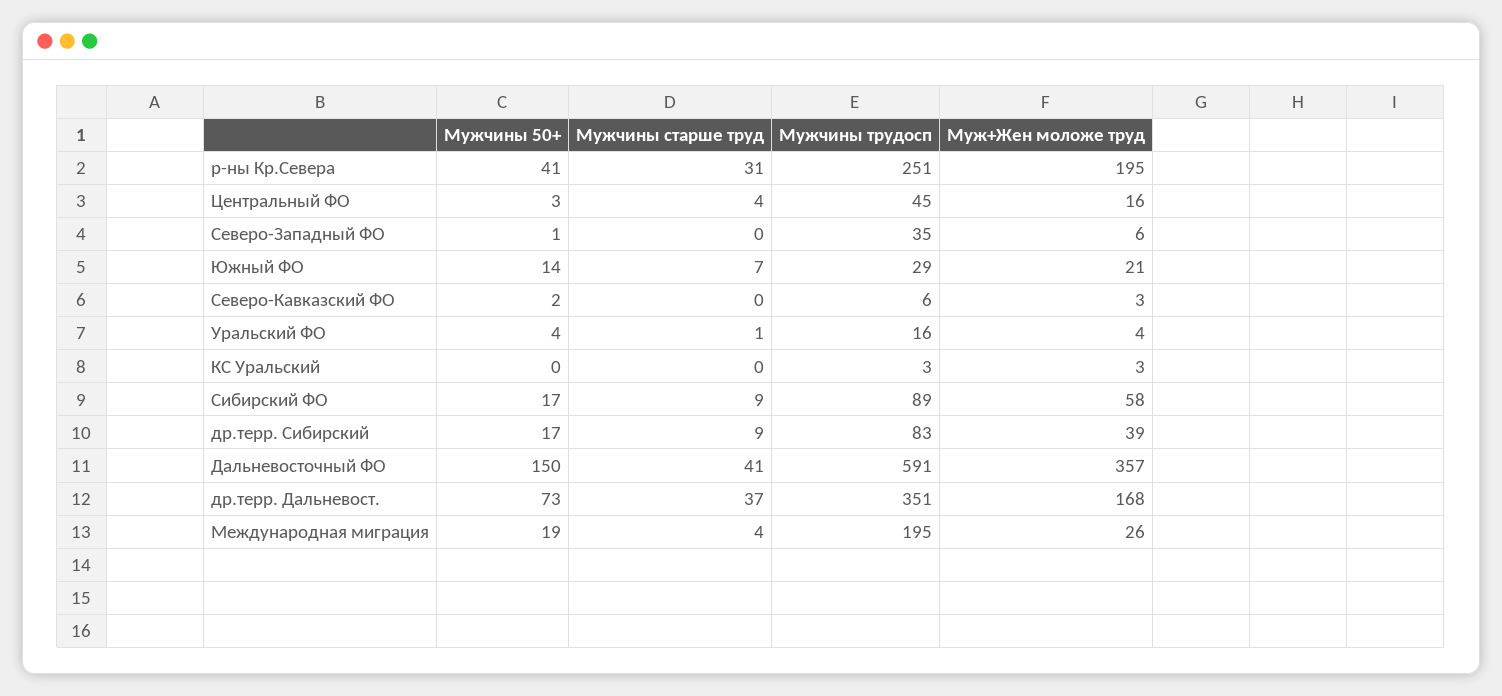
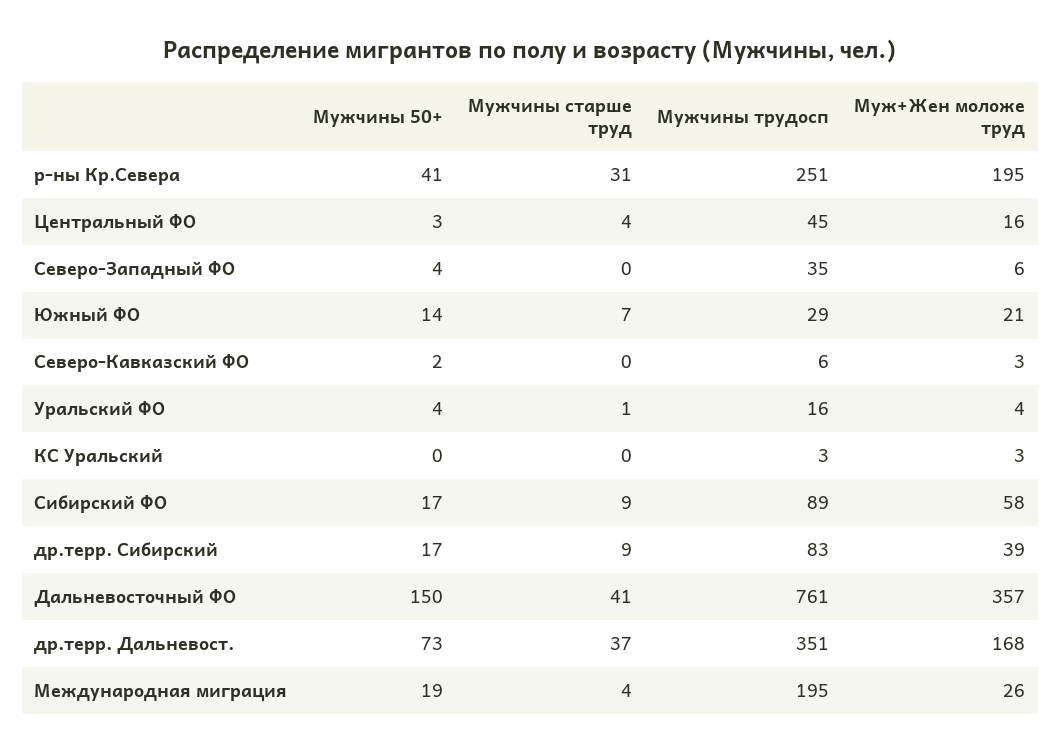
Мужчины 50+, Северо-Западный ФО: 1 -> 4
Мужчины трудосп, Дальневосточный ФО: 591 -> 761

